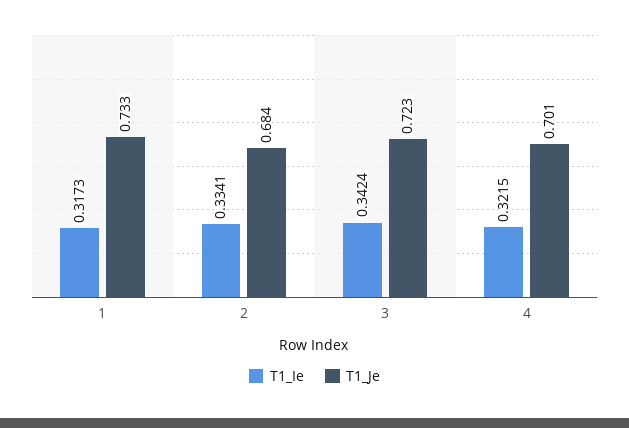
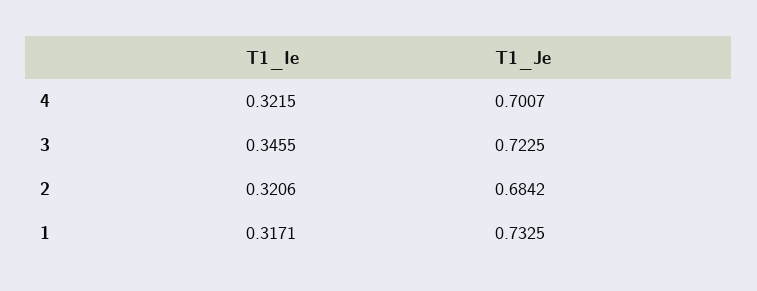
T1_Ie, 1: 0.3173 -> 0.3171
T1_Ie, 2: 0.3341 -> 0.3206
T1_Ie, 3: 0.3424 -> 0.3455

